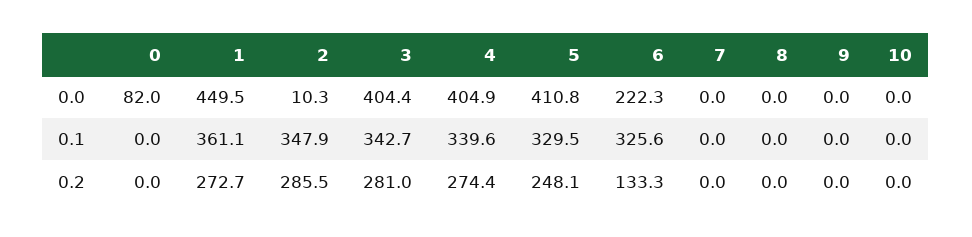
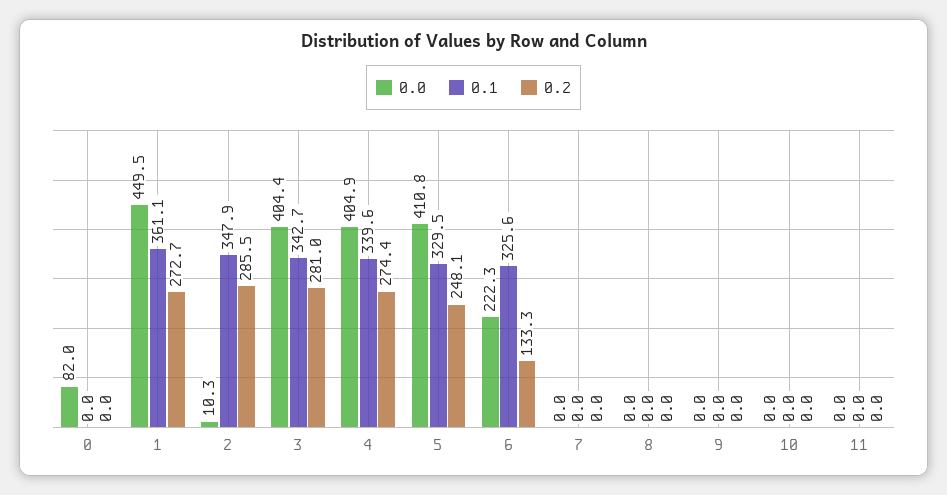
0.0, 11: none -> 0
0.1, 11: none -> 0
0.2, 11: none -> 0

